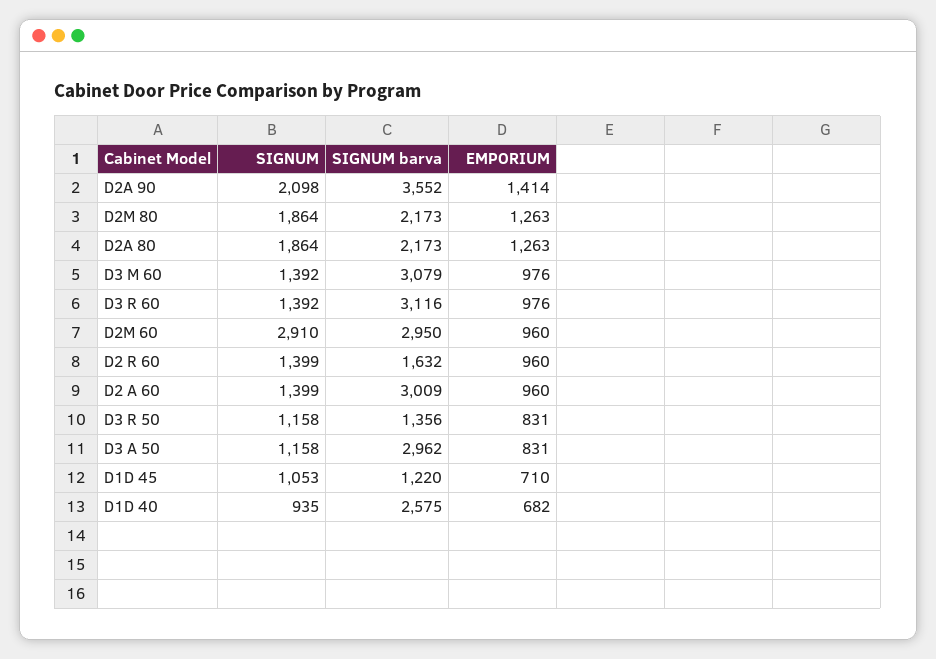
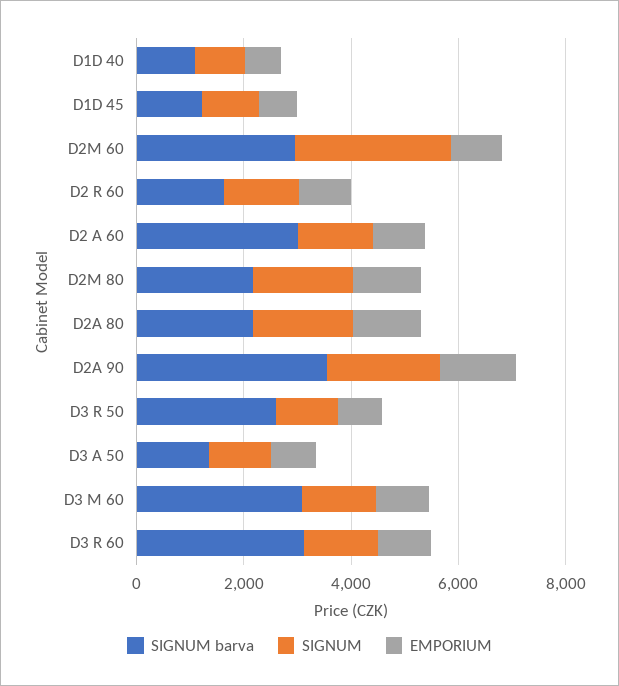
SIGNUM barva, D3 R 50: 1356 -> 2500
SIGNUM barva, D3 A 50: 2962 -> 1500
SIGNUM barva, D1D 40: 2575 -> 1000

